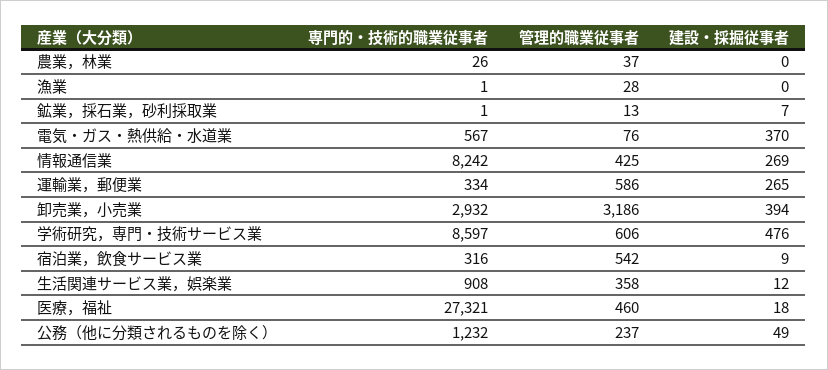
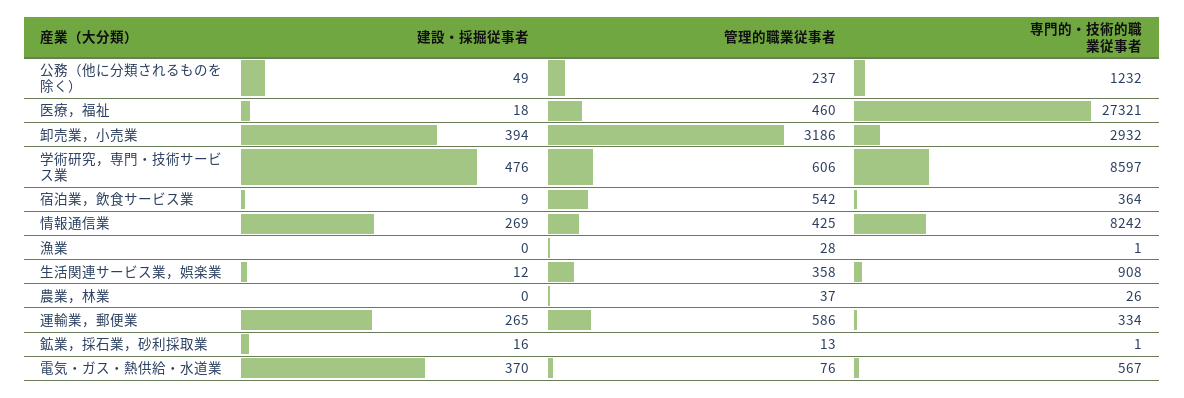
建設・採掘従事者, 鉱業，採石業，砂利採取業: 7 -> 16
専門的・技術的職業従事者, 宿泊業，飲食サービス業: 316 -> 364

